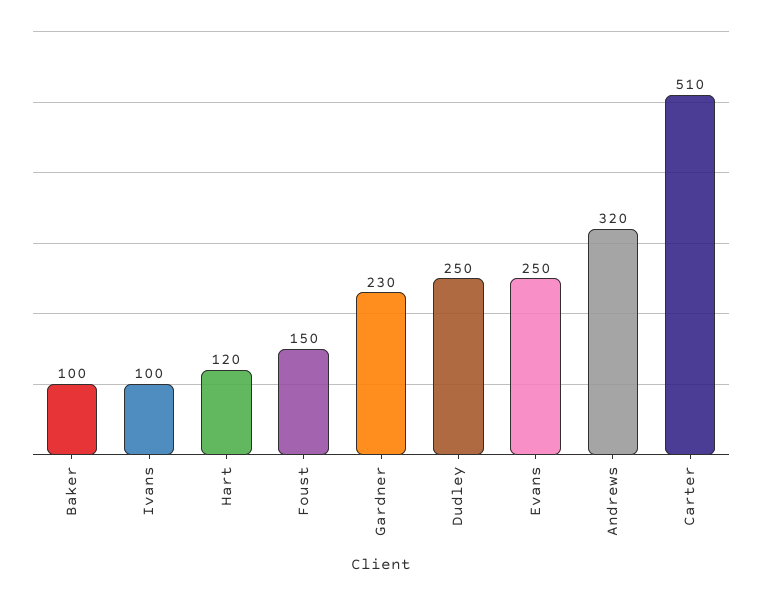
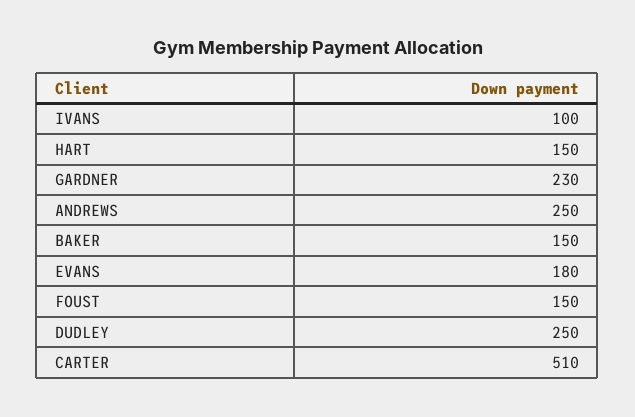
Baker: 100 -> 150
Hart: 120 -> 150
Evans: 250 -> 180
Andrews: 320 -> 250

